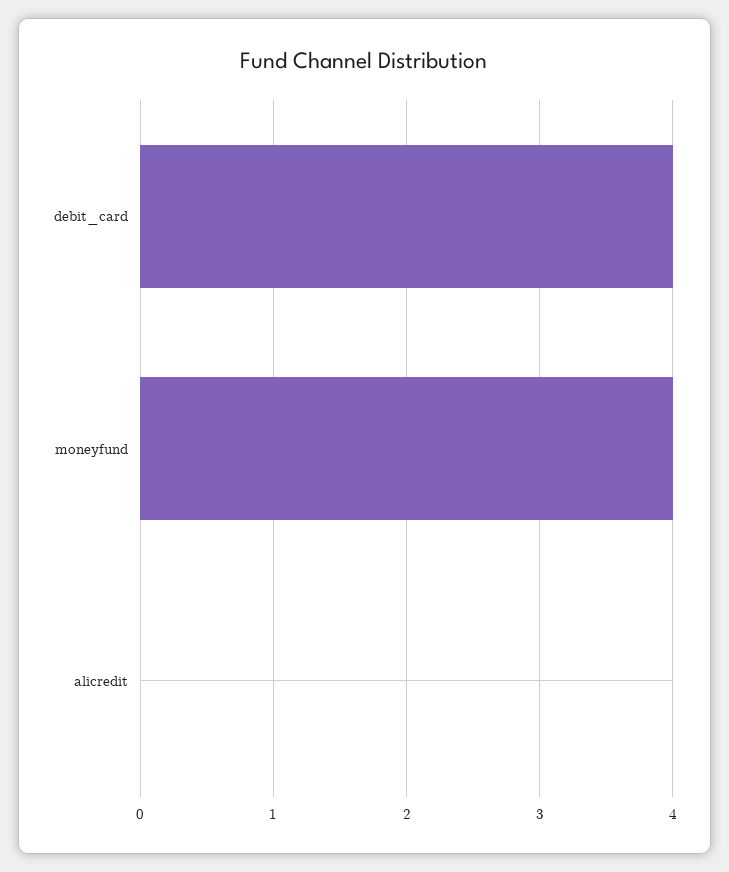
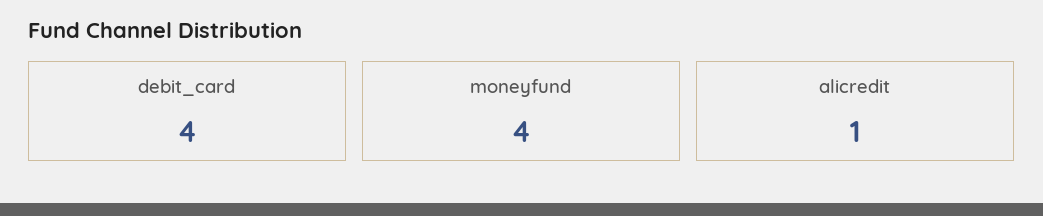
alicredit: 0 -> 1

